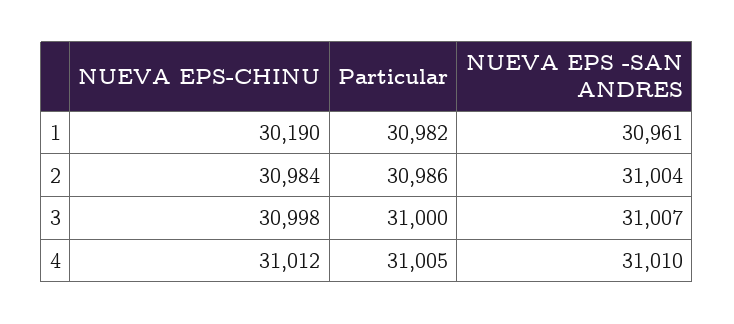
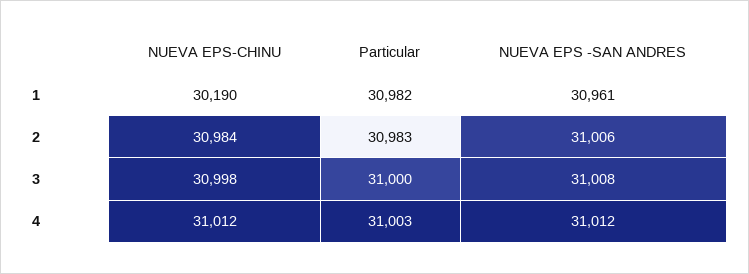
Particular, 2: 30986 -> 30983
NUEVA EPS -SAN ANDRES, 2: 31004 -> 31006
NUEVA EPS -SAN ANDRES, 3: 31007 -> 31008
Particular, 4: 31005 -> 31003
NUEVA EPS -SAN ANDRES, 4: 31010 -> 31012

